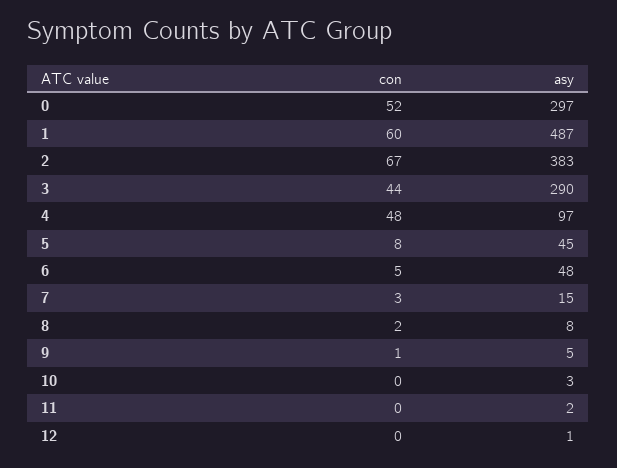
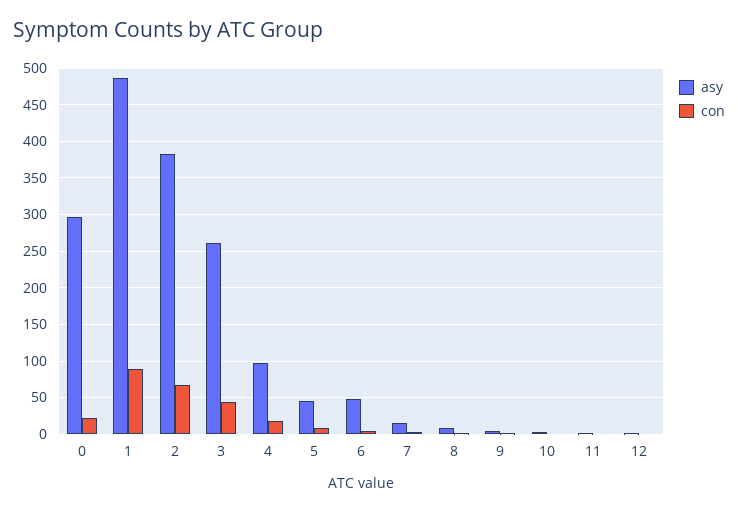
con, 0: 52 -> 20
con, 1: 60 -> 90
asy, 3: 290 -> 260
con, 4: 48 -> 20

